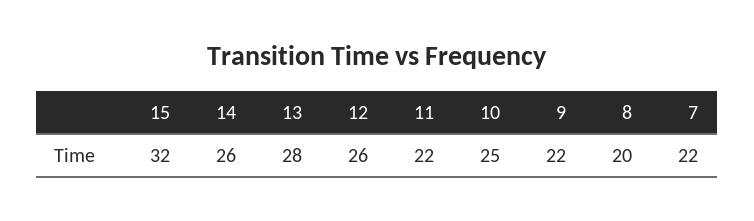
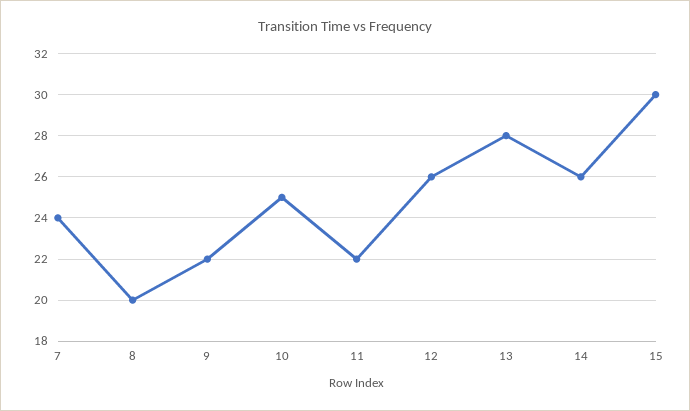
15: 32 -> 30
7: 22 -> 24

